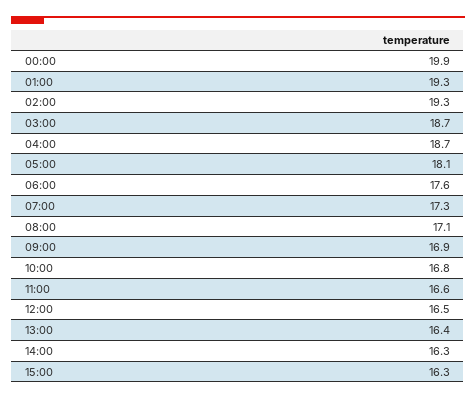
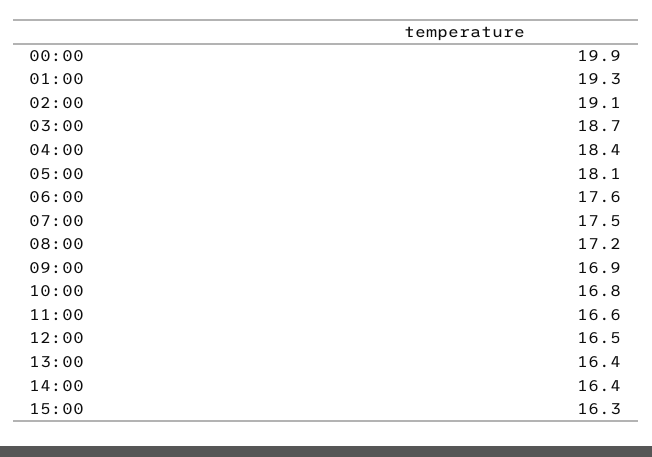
02:00: 19.3 -> 19.1
04:00: 18.7 -> 18.4
07:00: 17.3 -> 17.5
08:00: 17.1 -> 17.2
14:00: 16.3 -> 16.4

